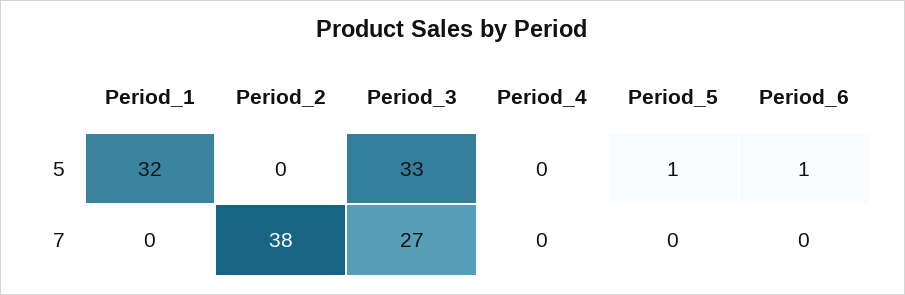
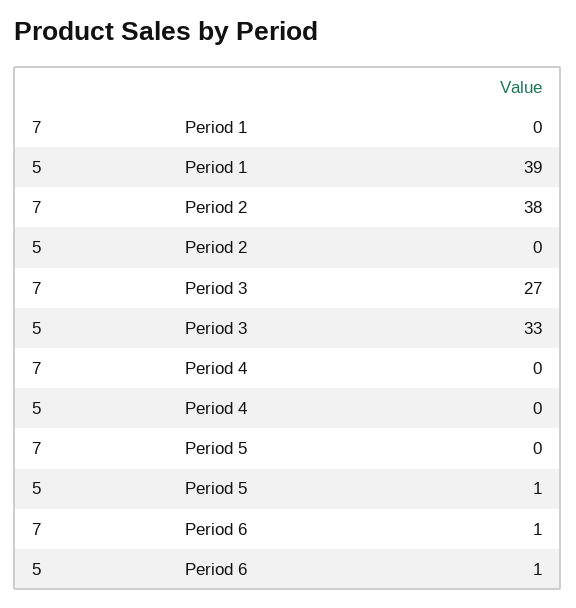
Period_1, 5: 32 -> 39
Period_6, 7: 0 -> 1

